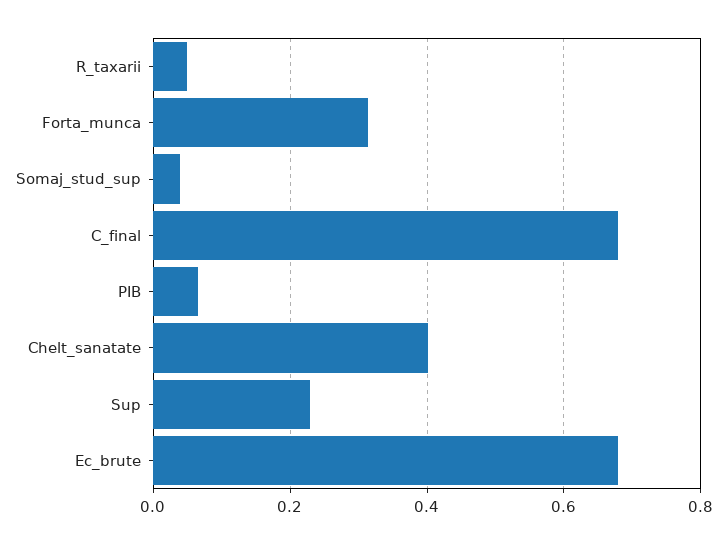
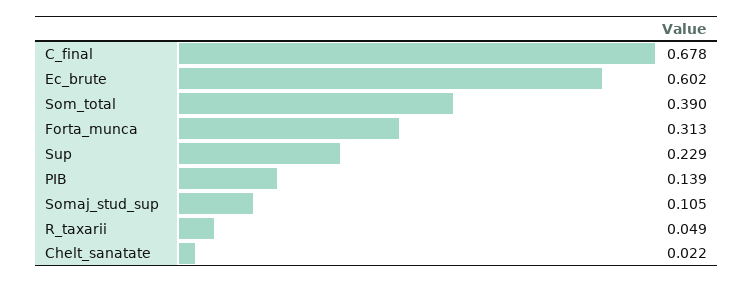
Somaj_stud_sup: 0.04 -> 0.105
PIB: 0.06 -> 0.139
Chelt_sanatate: 0.4 -> 0.022
Ec_brute: 0.68 -> 0.602
Som_total: none -> 0.39

